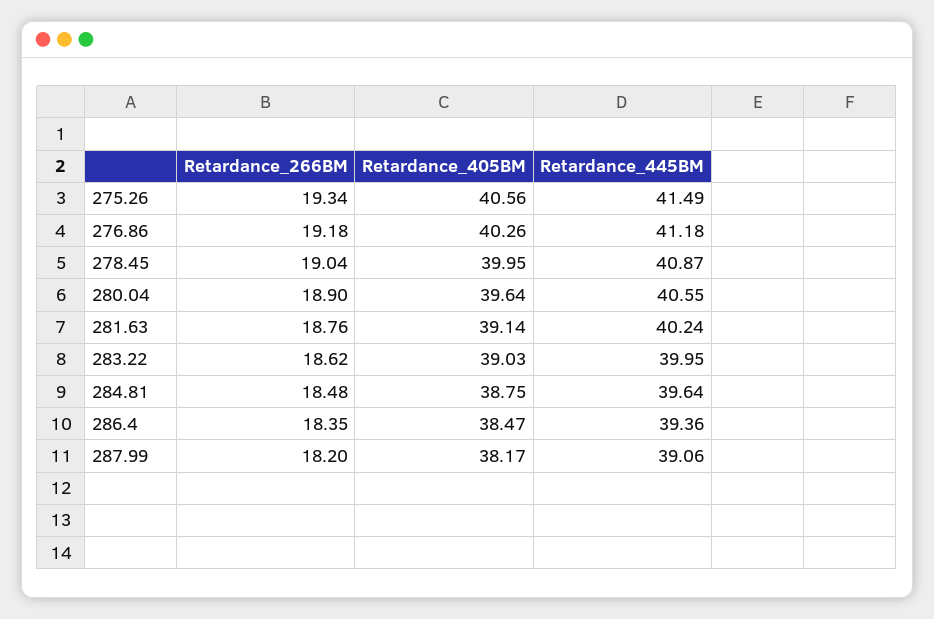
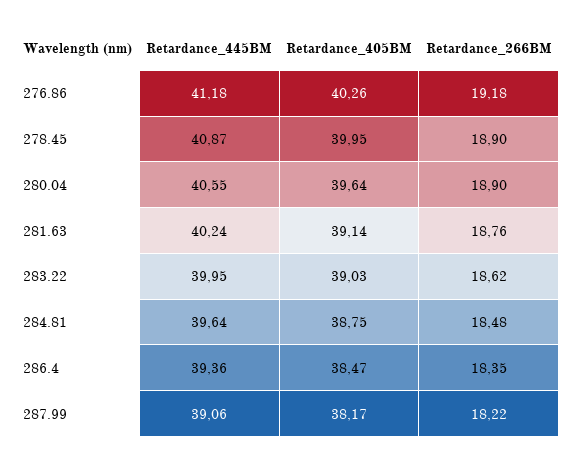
Retardance_266BM, 275.26: 19.34 -> none
Retardance_405BM, 275.26: 40.56 -> none
Retardance_445BM, 275.26: 41.49 -> none
Retardance_266BM, 278.45: 19.04 -> 18.9
Retardance_266BM, 287.99: 18.2 -> 18.22

